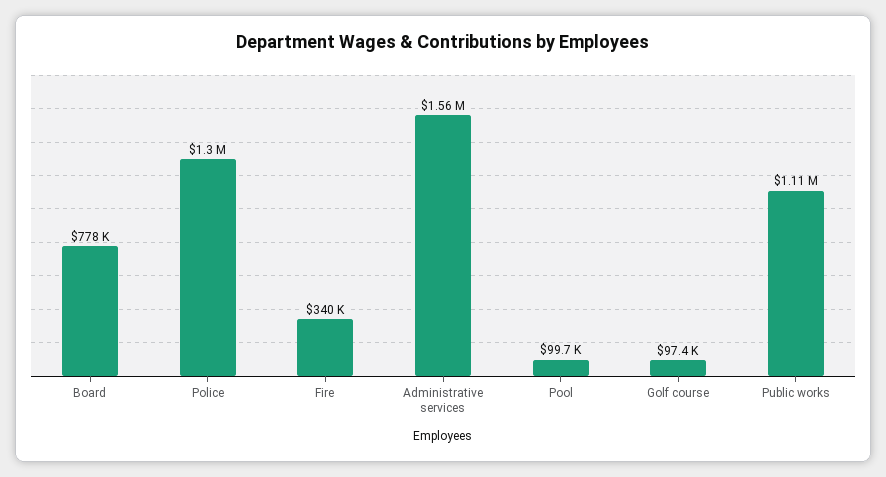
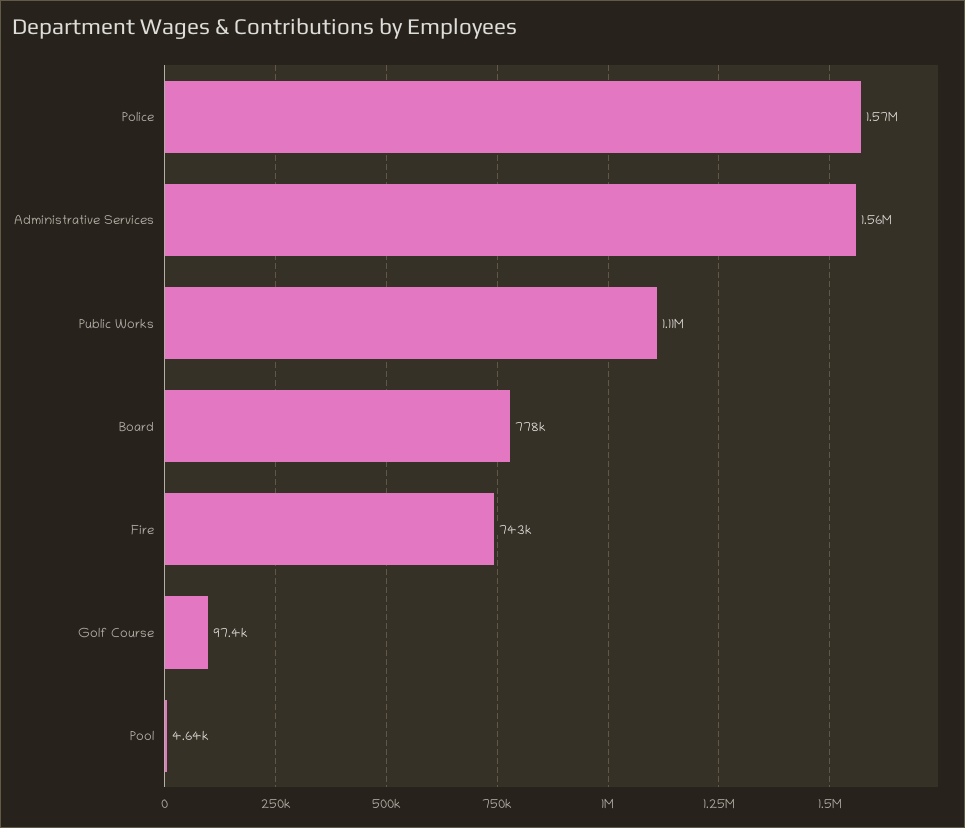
Police: 1300000 -> 1570000
Fire: 340000 -> 743000
Pool: 99700 -> 4640

